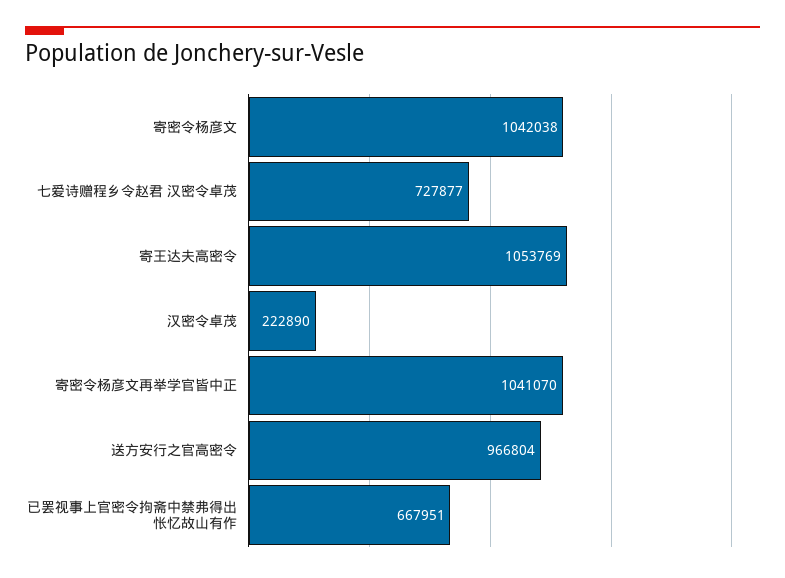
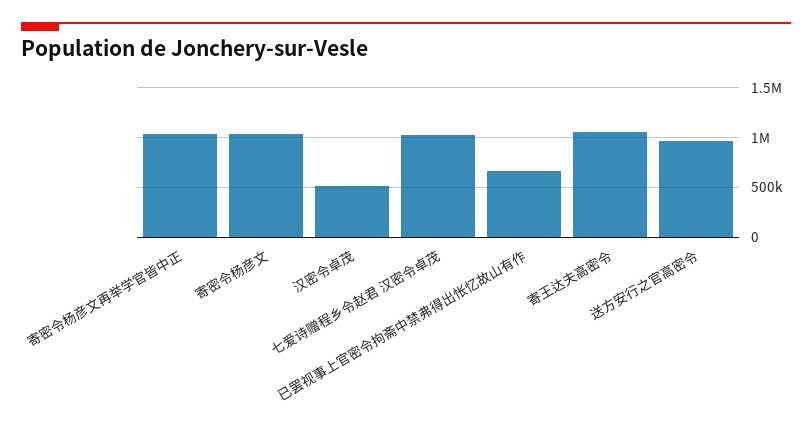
七爱诗赠程乡令赵君 汉密令卓茂: 727877 -> 1000000
汉密令卓茂: 222890 -> 500000

